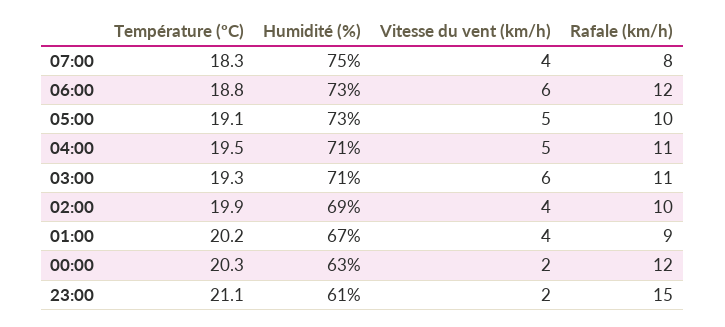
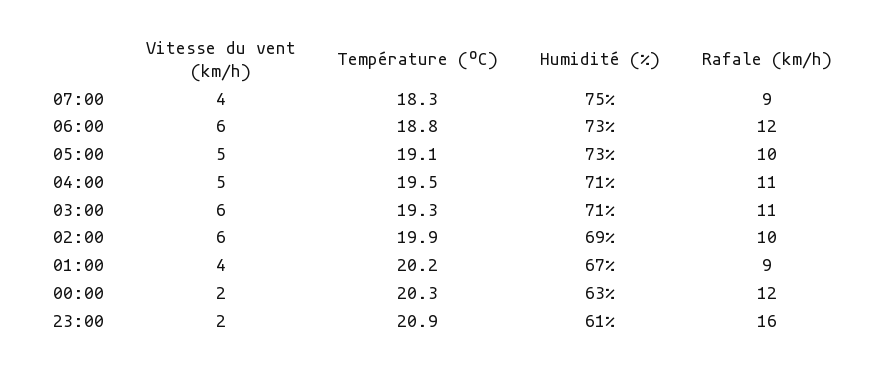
Rafale (km/h), 07:00: 8 -> 9
Vitesse du vent (km/h), 02:00: 4 -> 6
Température (ºC), 23:00: 21.1 -> 20.9
Rafale (km/h), 23:00: 15 -> 16

